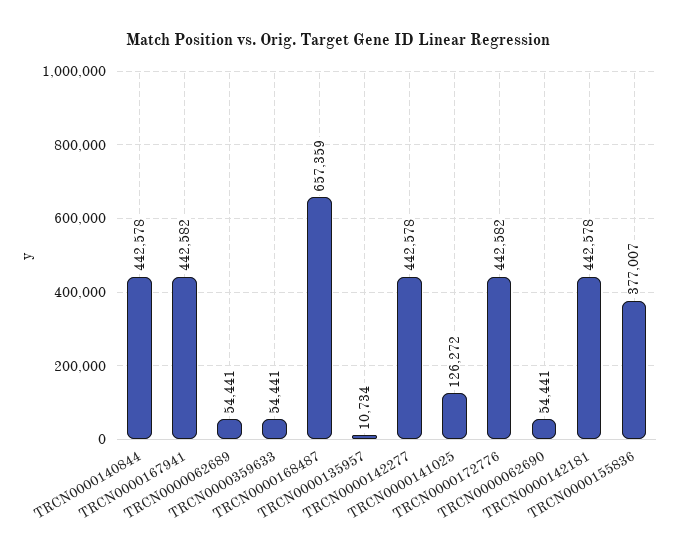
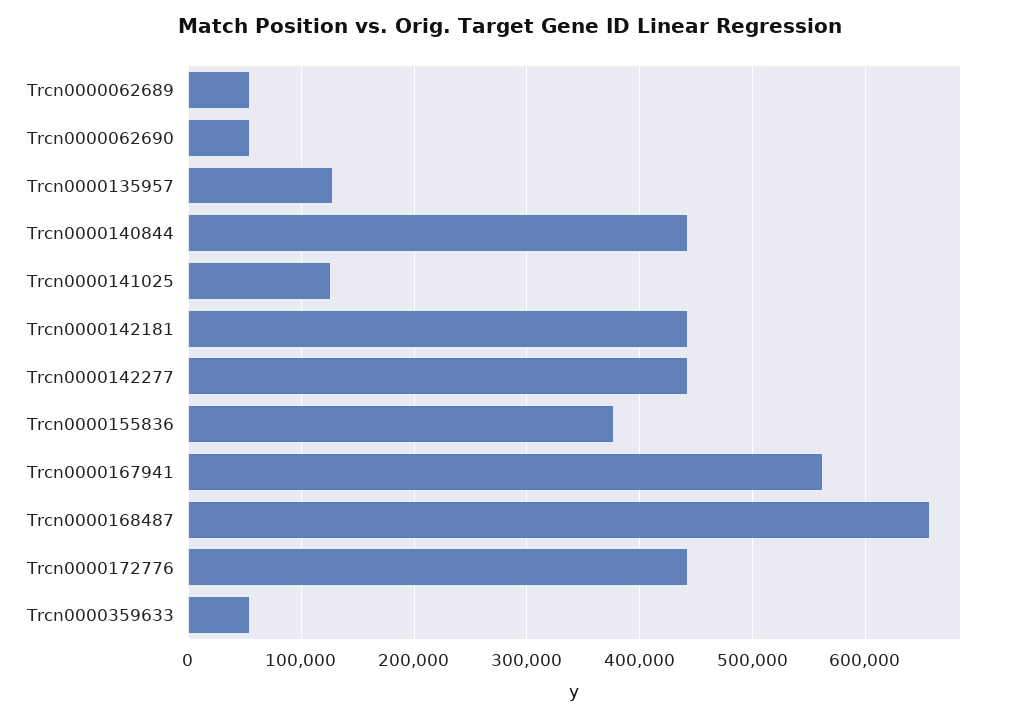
TRCN0000167941: 442582 -> 560000
TRCN0000135957: 10734 -> 130000

